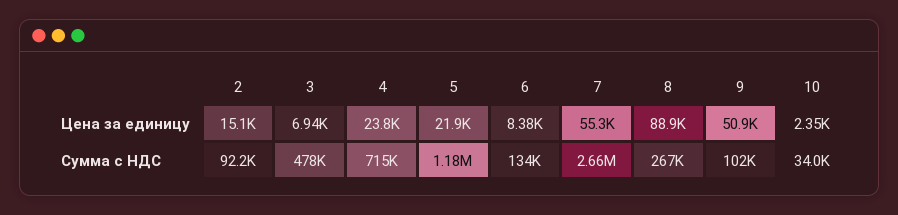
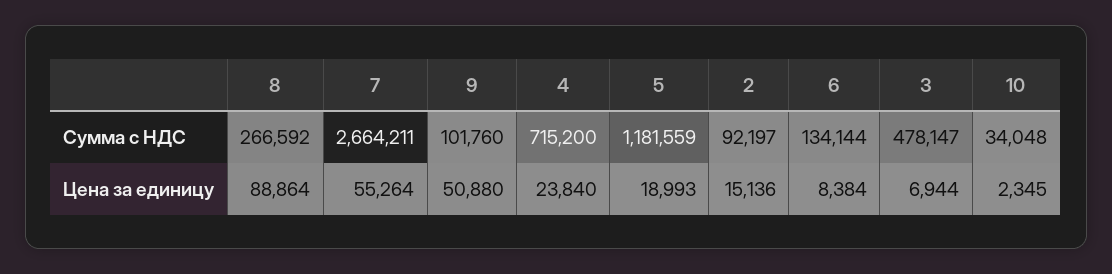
5, Цена за единицу: 21900 -> 18993

